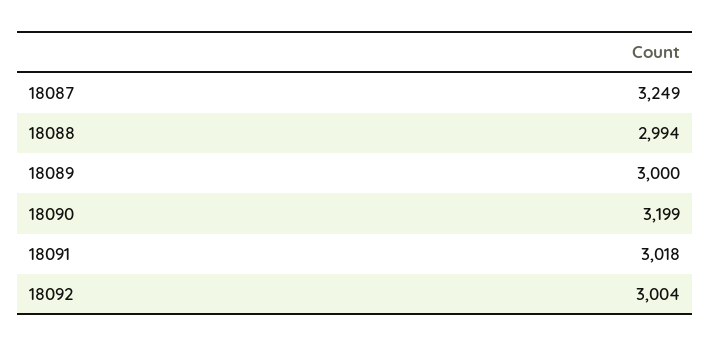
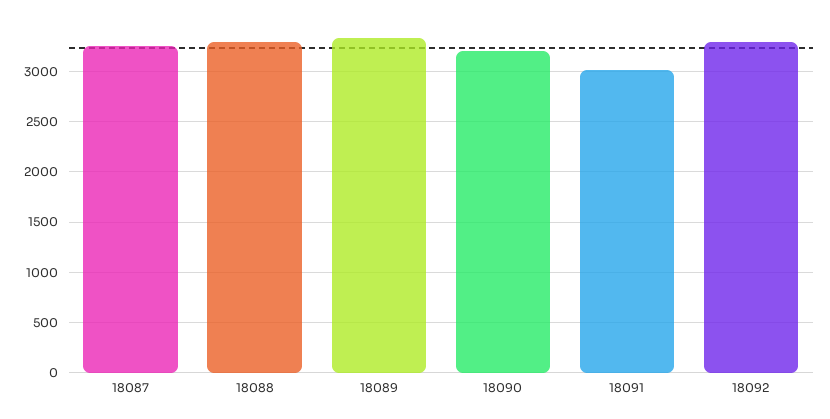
18088: 2994 -> 3300
18089: 3000 -> 3300
18092: 3004 -> 3300

